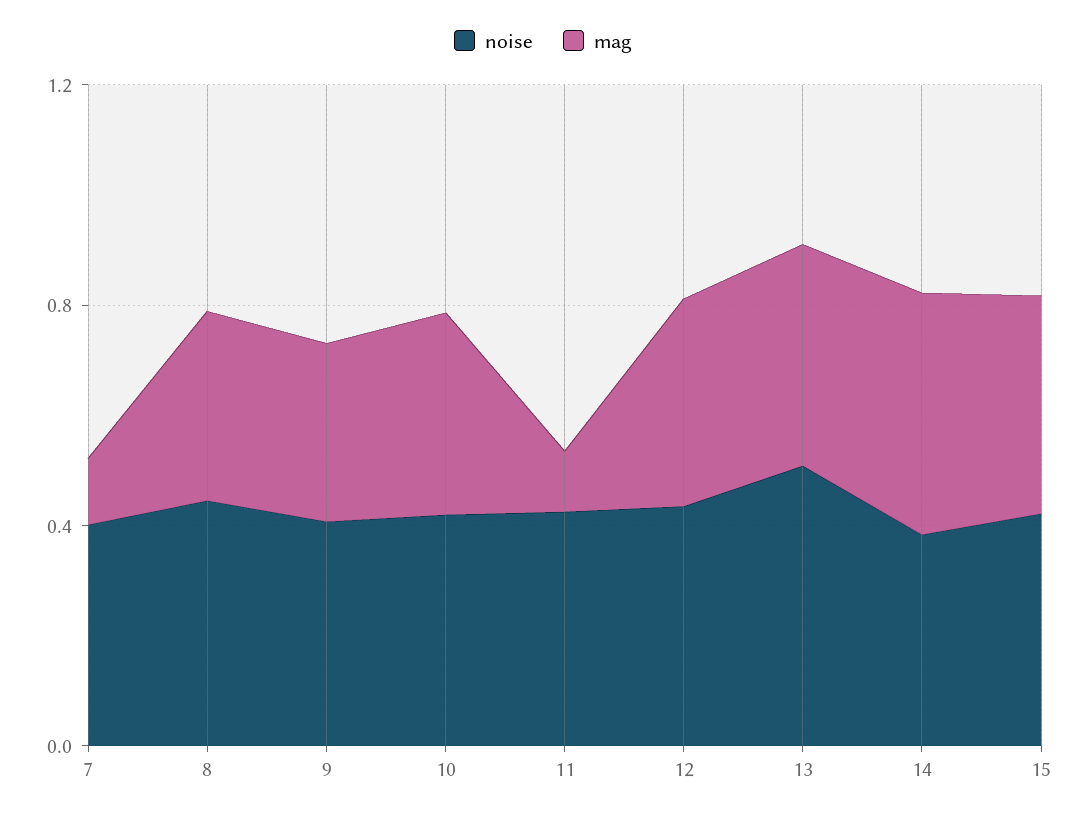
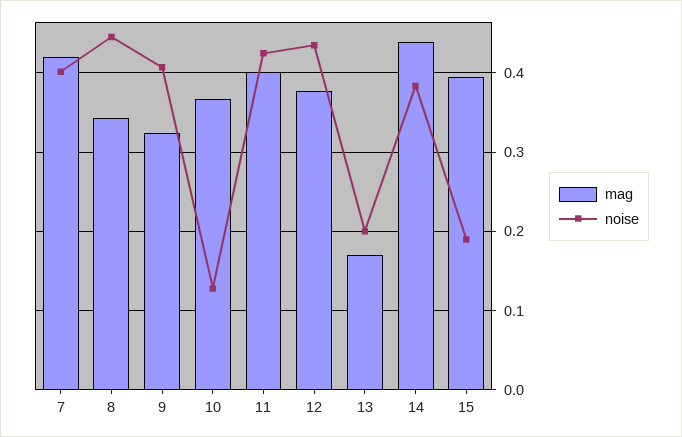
mag, 7: 0.1 -> 0.42
noise, 10: 0.4 -> 0.13
mag, 11: 0.1 -> 0.4
noise, 13: 0.5 -> 0.2
mag, 13: 0.4 -> 0.17
noise, 15: 0.4 -> 0.19

